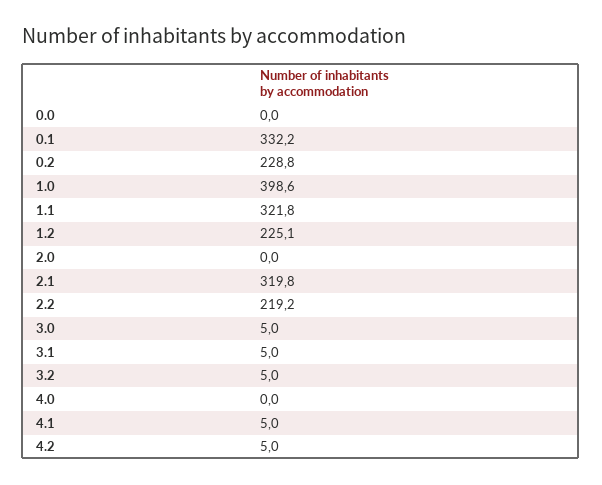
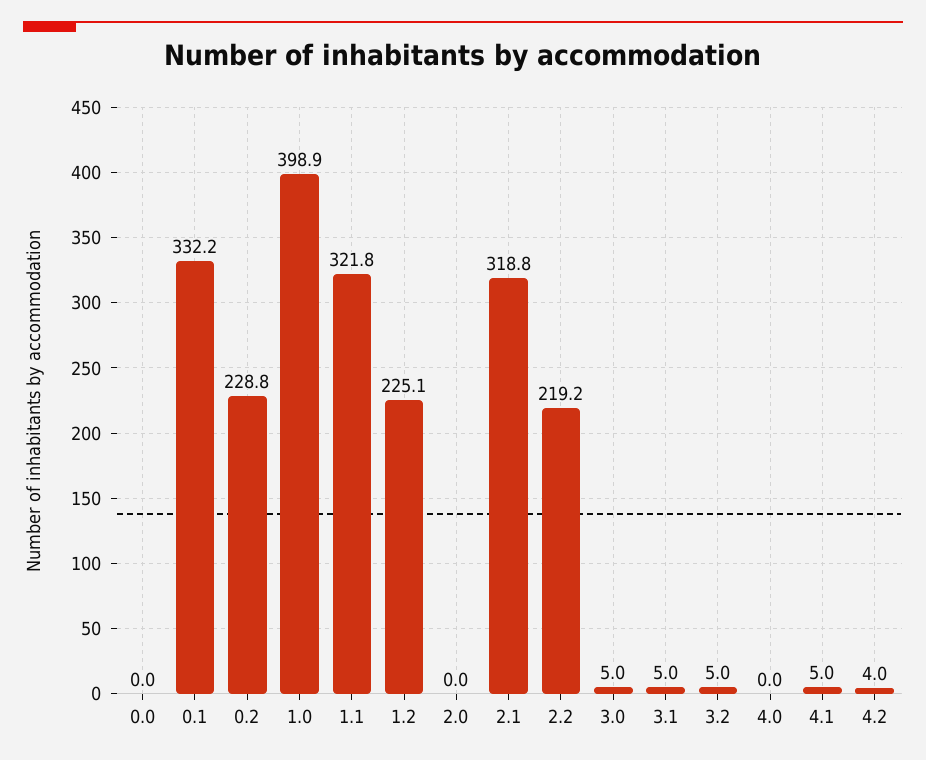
1.0: 398.6 -> 398.9
2.1: 319.8 -> 318.8
4.2: 5 -> 4

